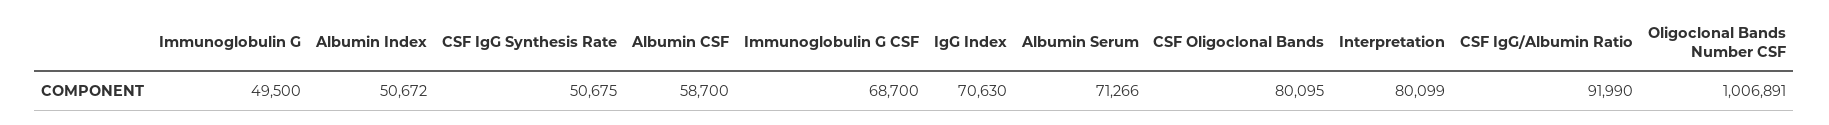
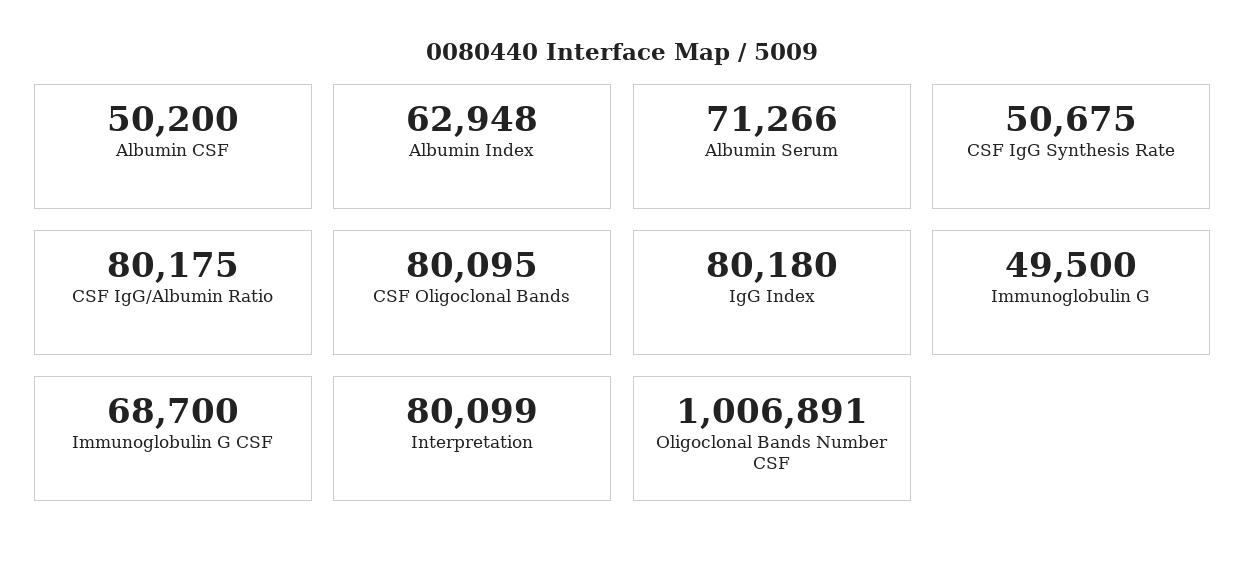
Albumin Index: 50672 -> 62948
Albumin CSF: 58700 -> 50200
IgG Index: 70630 -> 80180
CSF IgG/Albumin Ratio: 91990 -> 80175

